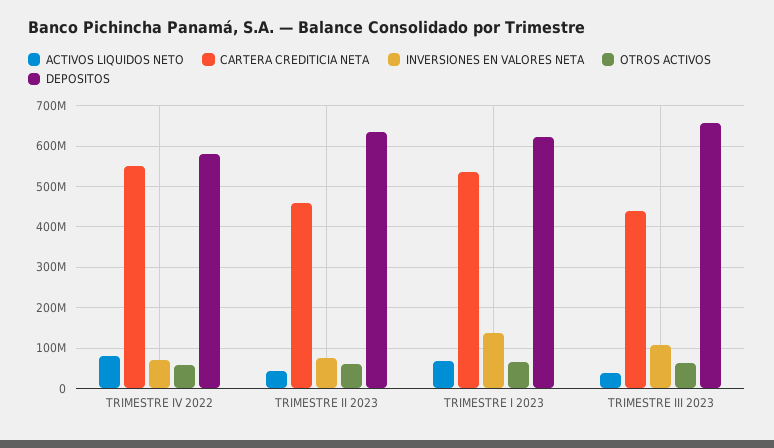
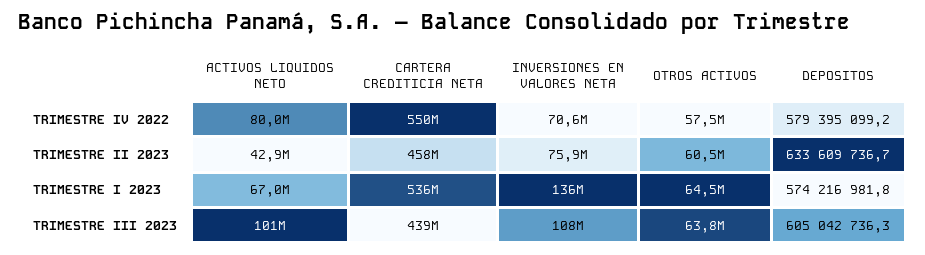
DEPOSITOS, TRIMESTRE I 2023: 620000000 -> 574216981.8
ACTIVOS LIQUIDOS NETO, TRIMESTRE III 2023: 40000000 -> 101000000
DEPOSITOS, TRIMESTRE III 2023: 660000000 -> 605042736.3

